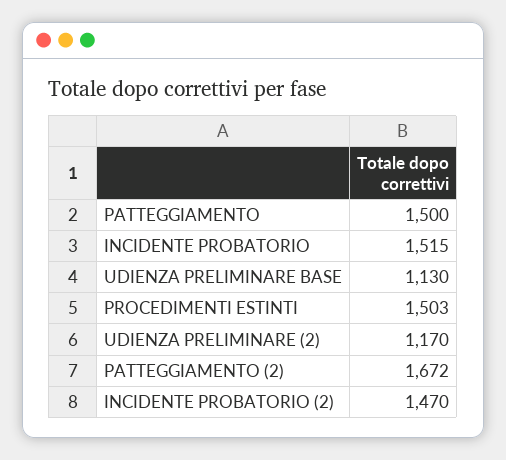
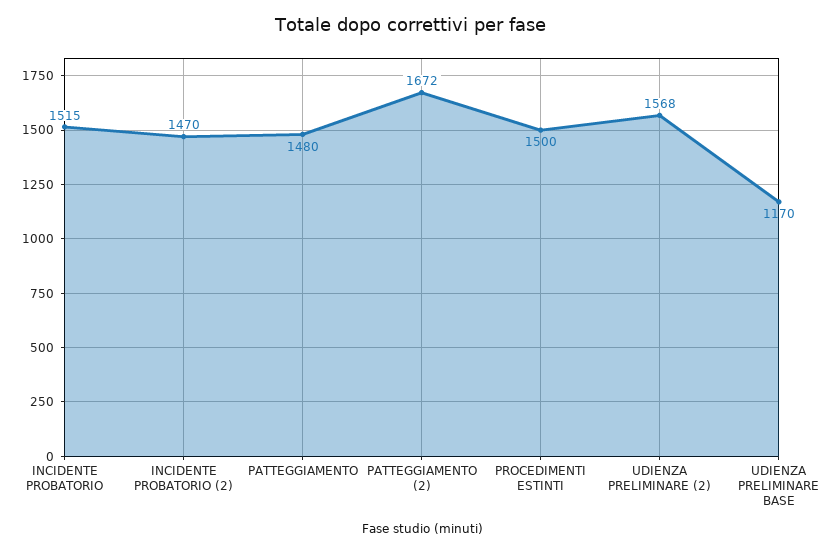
PATTEGGIAMENTO: 1500 -> 1480
UDIENZA PRELIMINARE BASE: 1130 -> 1170
PROCEDIMENTI ESTINTI: 1503 -> 1500
UDIENZA PRELIMINARE (2): 1170 -> 1568

